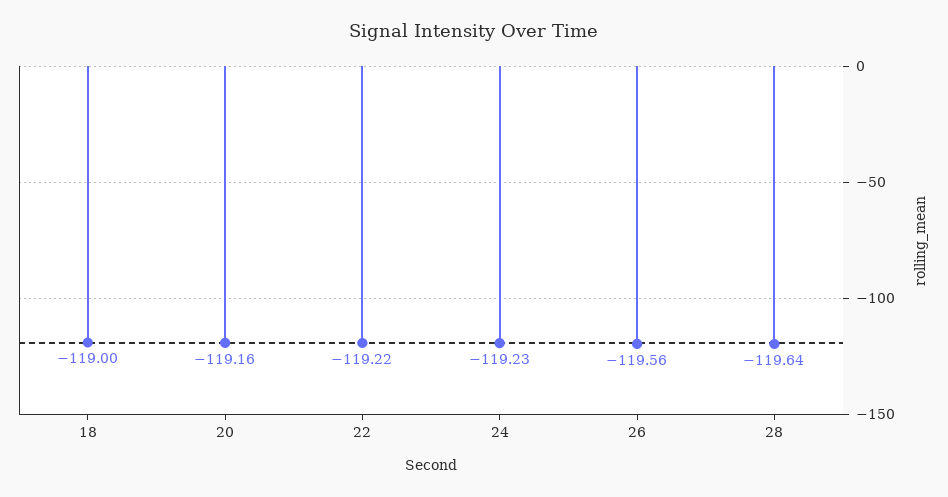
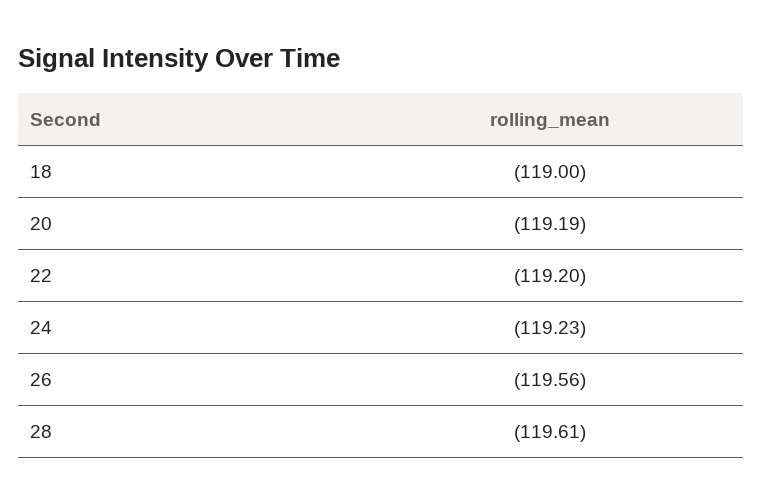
20: -119.16 -> -119.19
22: -119.22 -> -119.2
28: -119.64 -> -119.61

